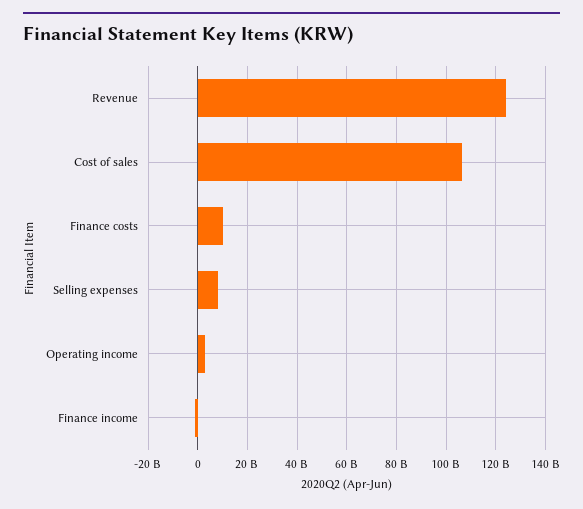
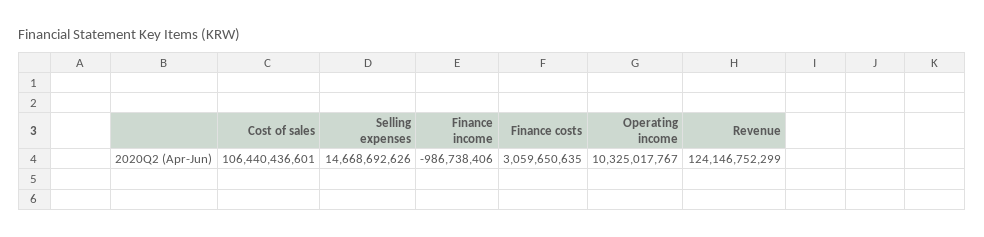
Finance costs: 10000000000 -> 3059650635
Selling expenses: 7500000000 -> 14668692626
Operating income: 2500000000 -> 10325017767

